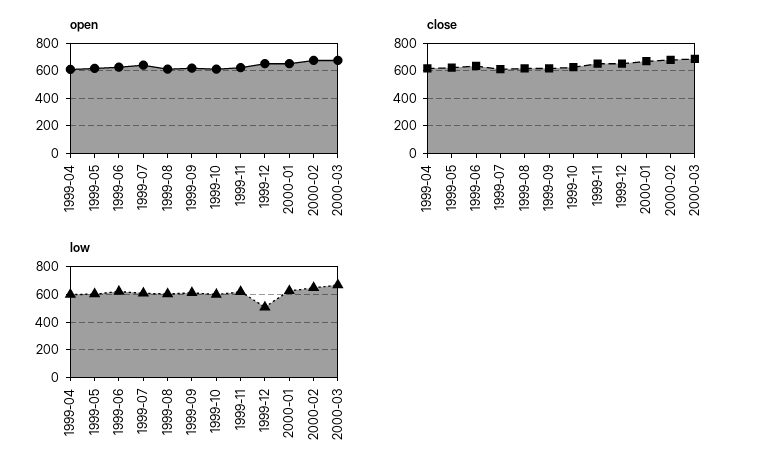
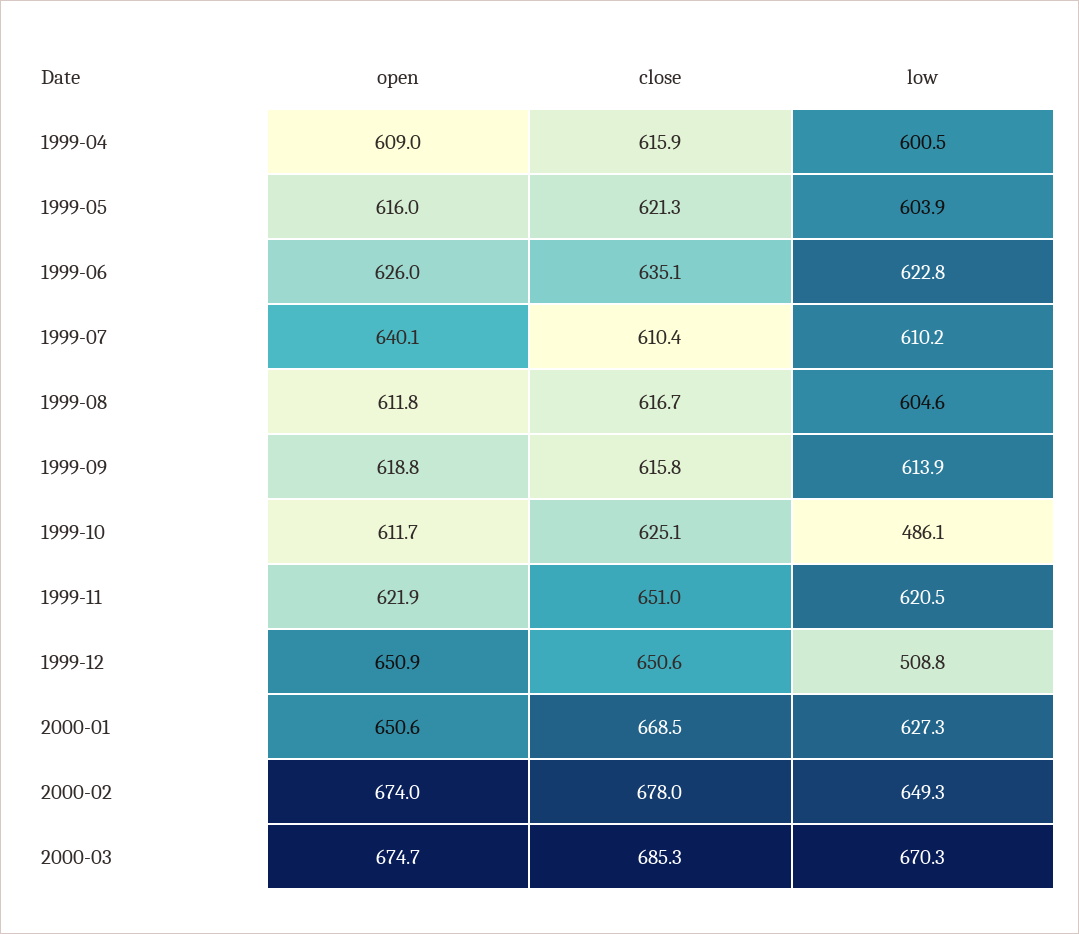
low, 1999-10: 600 -> 486.1

